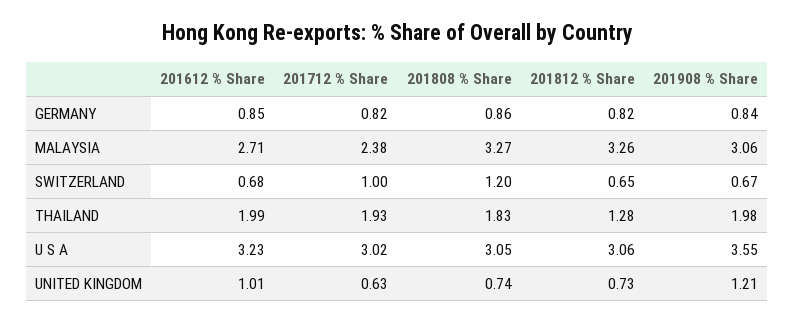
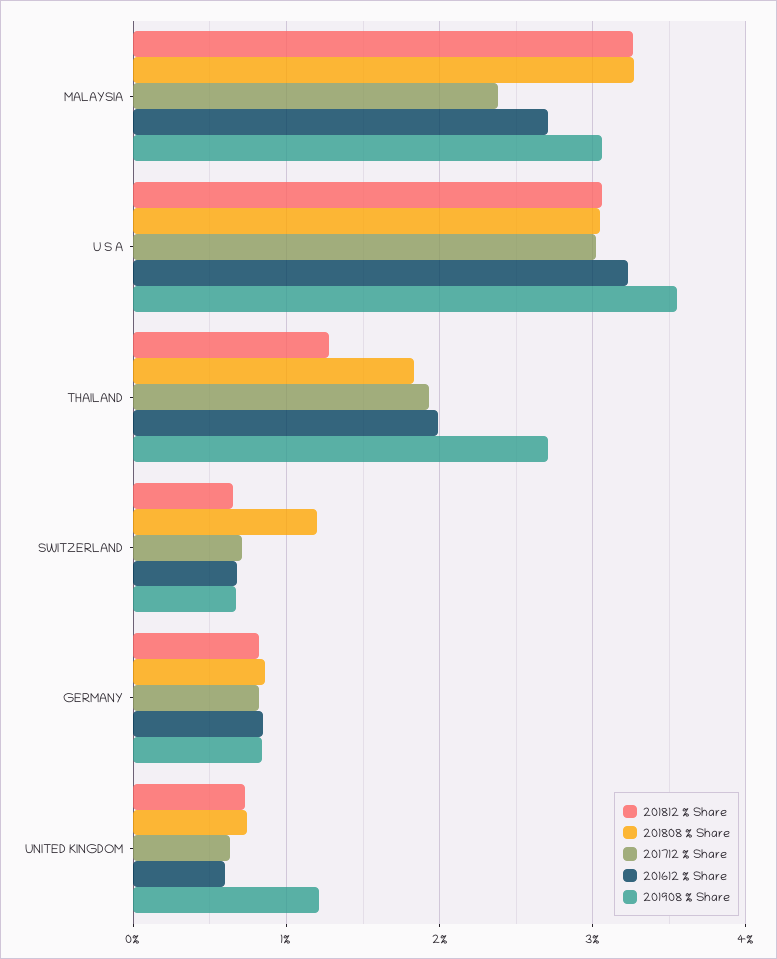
201712 % Share, SWITZERLAND: 1 -> 0.7
201908 % Share, THAILAND: 1.98 -> 2.7
201612 % Share, UNITED KINGDOM: 1.01 -> 0.6

